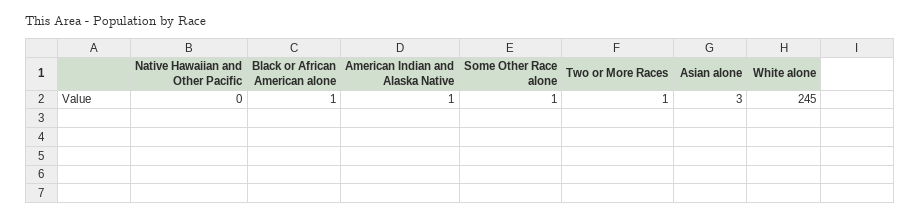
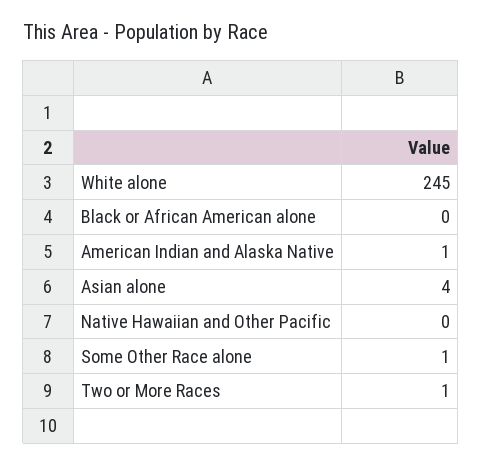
Black or African American alone: 1 -> 0
Asian alone: 3 -> 4

